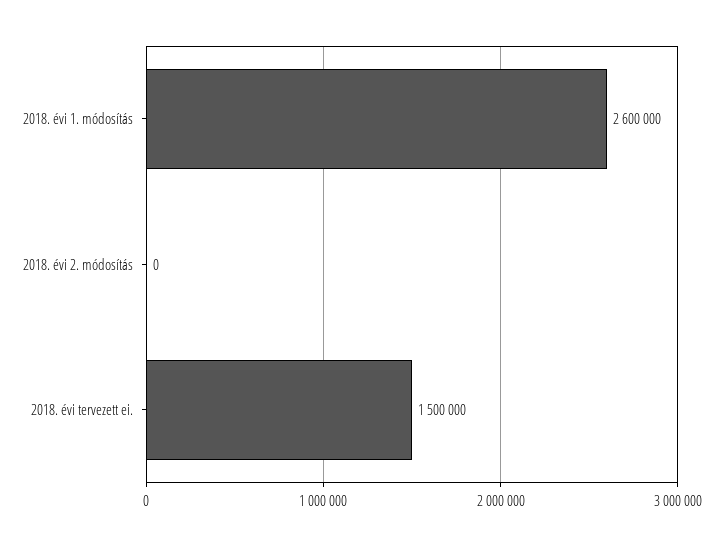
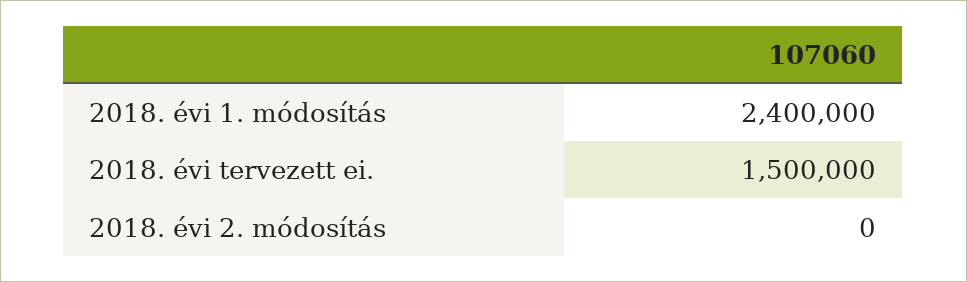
2018. évi 1. módosítás: 2600000 -> 2400000

